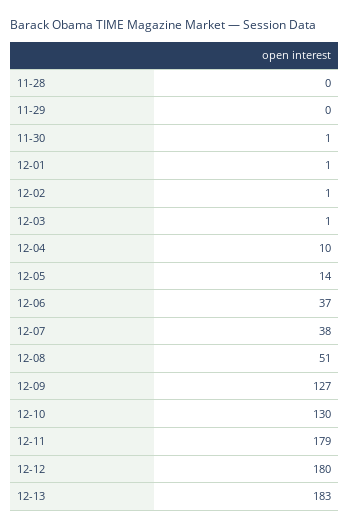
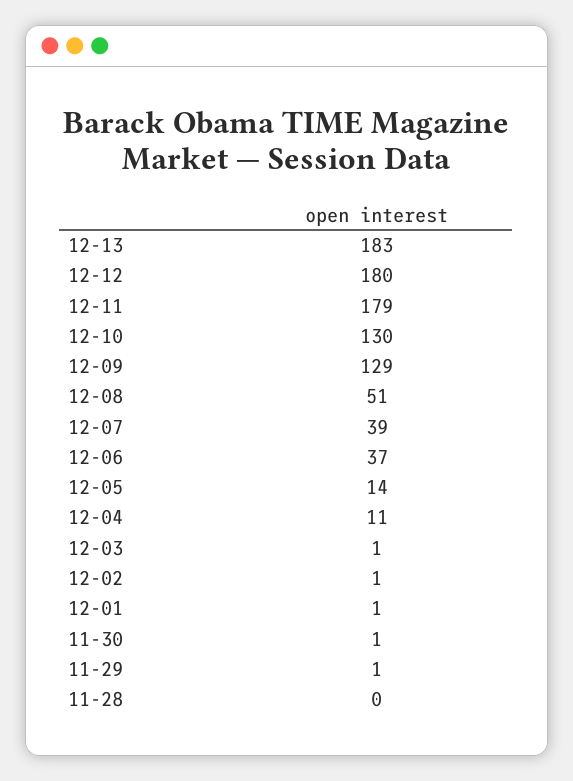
11-29: 0 -> 1
12-04: 10 -> 11
12-07: 38 -> 39
12-09: 127 -> 129

